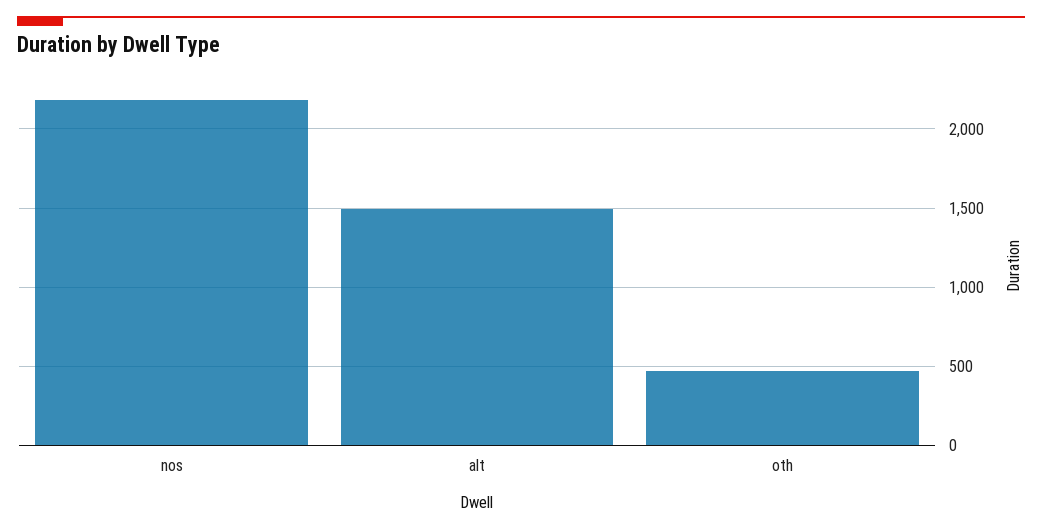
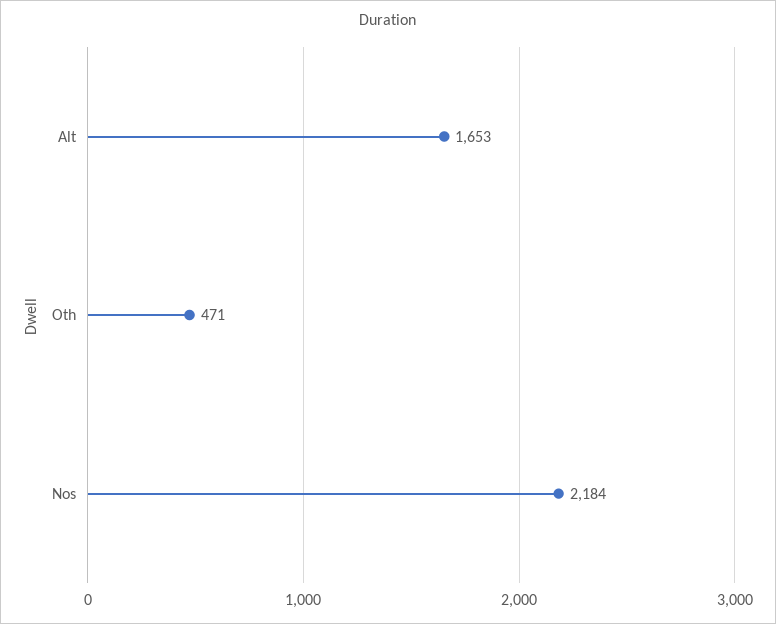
alt: 1500 -> 1653

